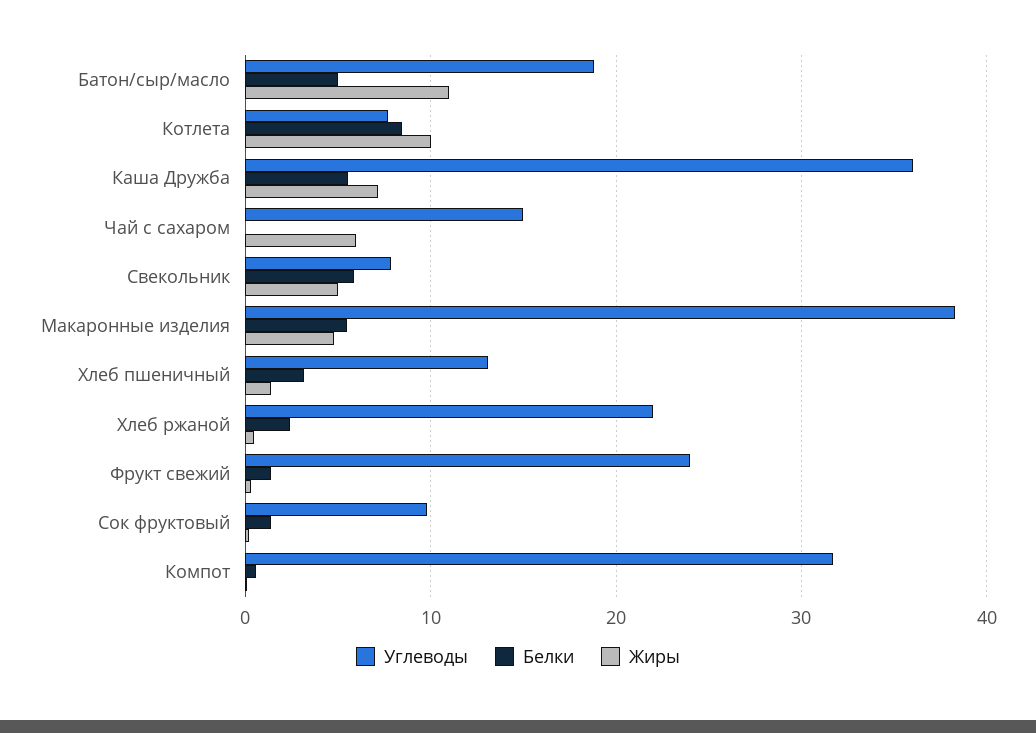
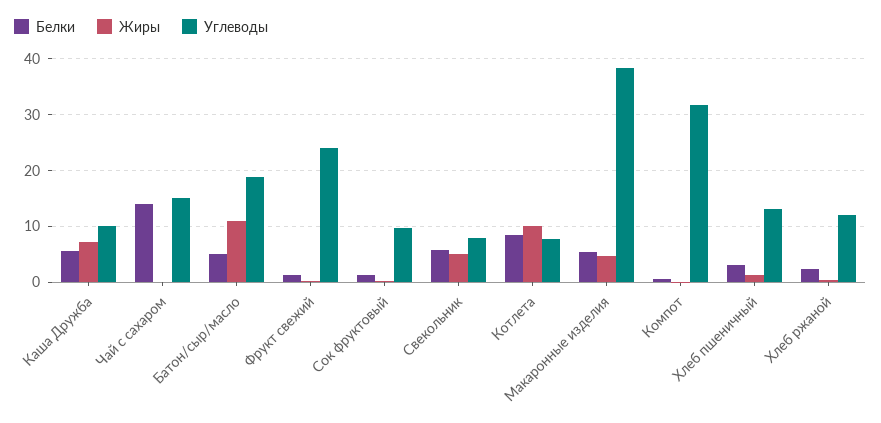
Углеводы, Каша Дружба: 36 -> 10
Белки, Чай с сахаром: 0 -> 14
Жиры, Чай с сахаром: 6 -> 0
Углеводы, Хлеб ржаной: 22 -> 12

